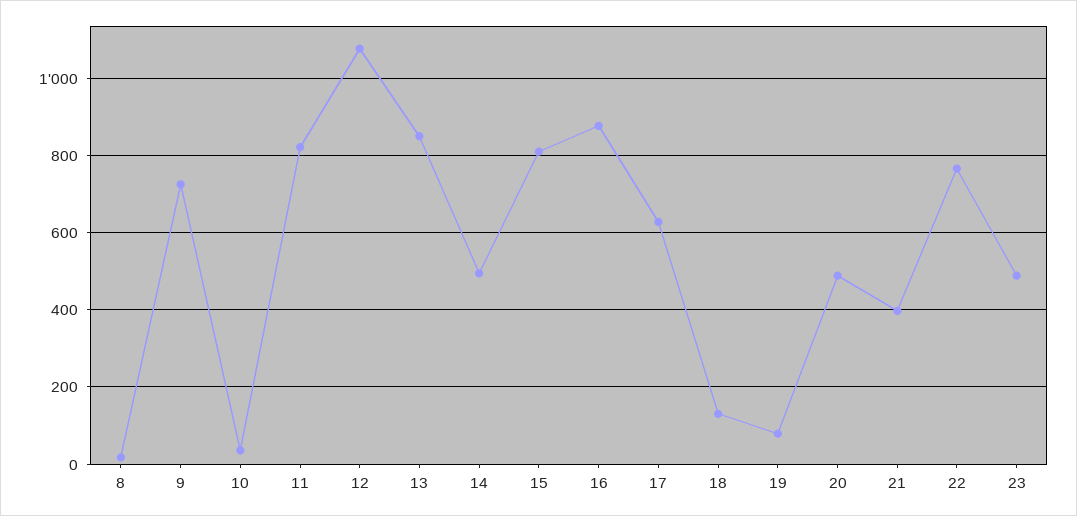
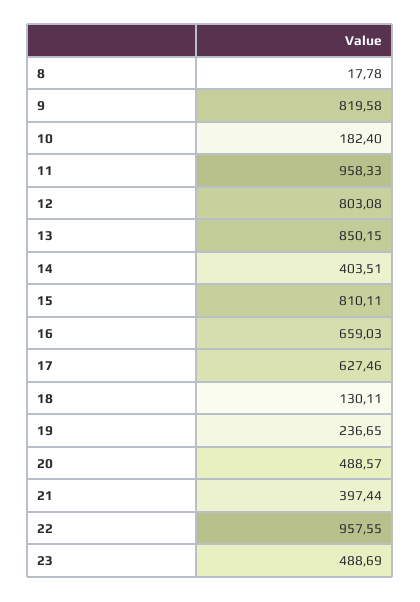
9: 720 -> 819.58
10: 40 -> 182.4
11: 820 -> 958.33
12: 1080 -> 803.08
14: 500 -> 403.51
16: 880 -> 659.03
19: 80 -> 236.65
22: 760 -> 957.55

